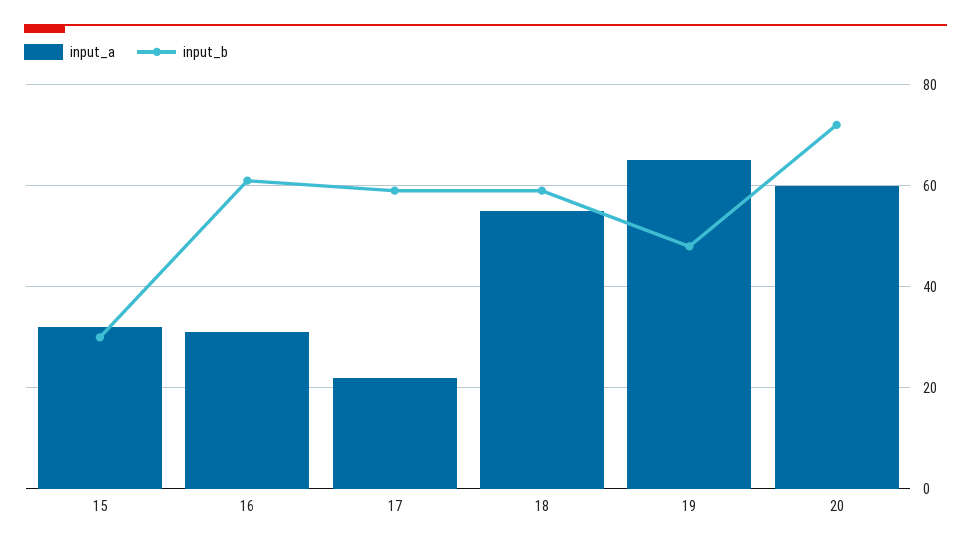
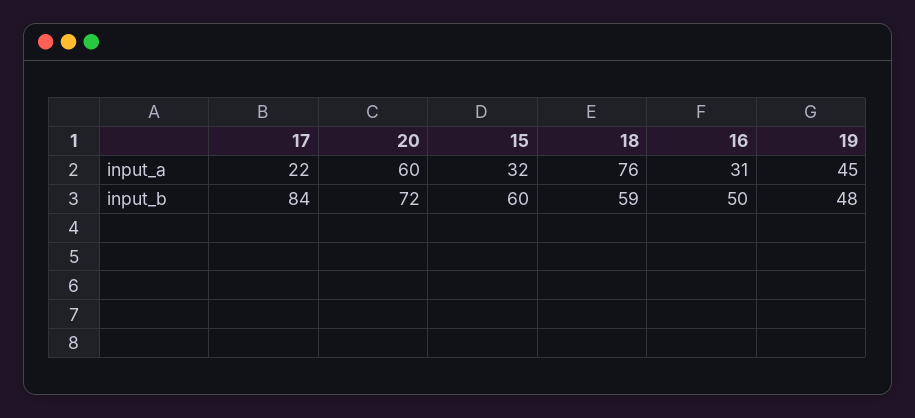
input_b, 15: 30 -> 60
input_b, 16: 60 -> 50
input_b, 17: 60 -> 84
input_a, 18: 55 -> 76
input_a, 19: 65 -> 45

